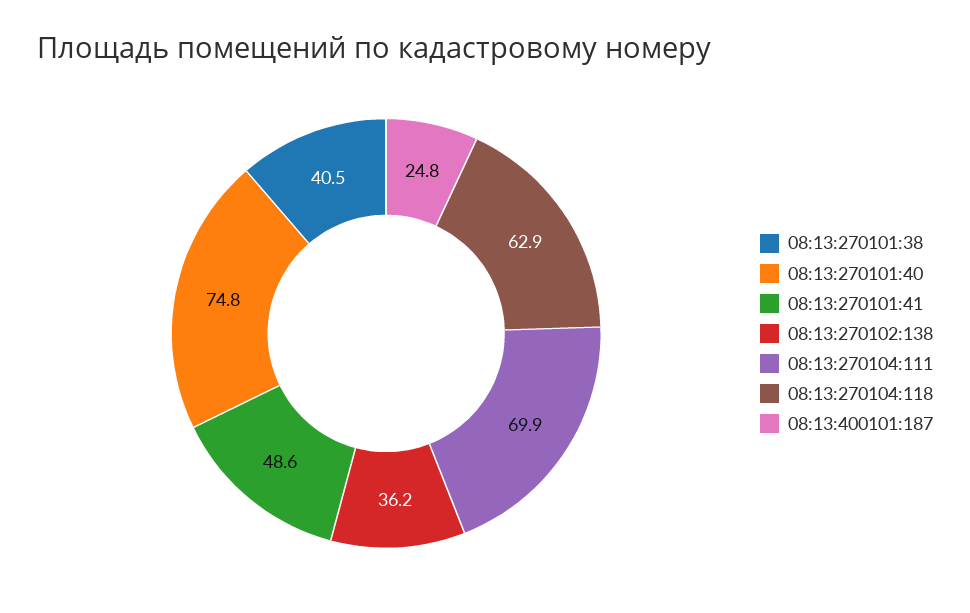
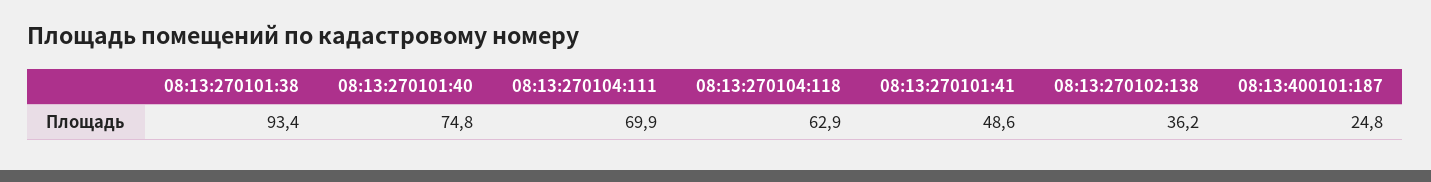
08:13:270101:38: 40.5 -> 93.4

